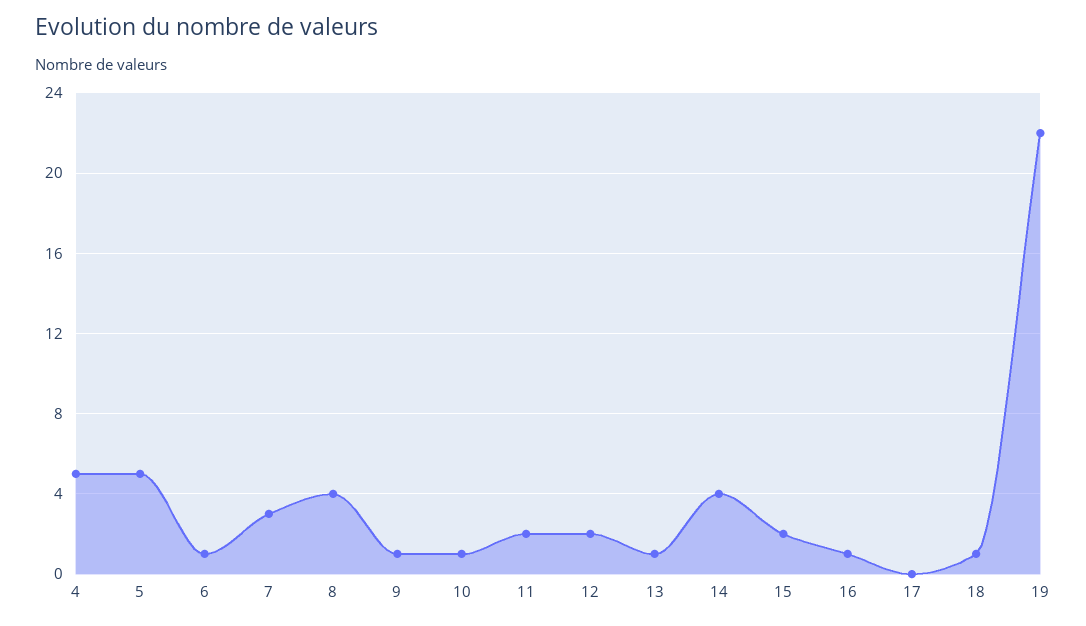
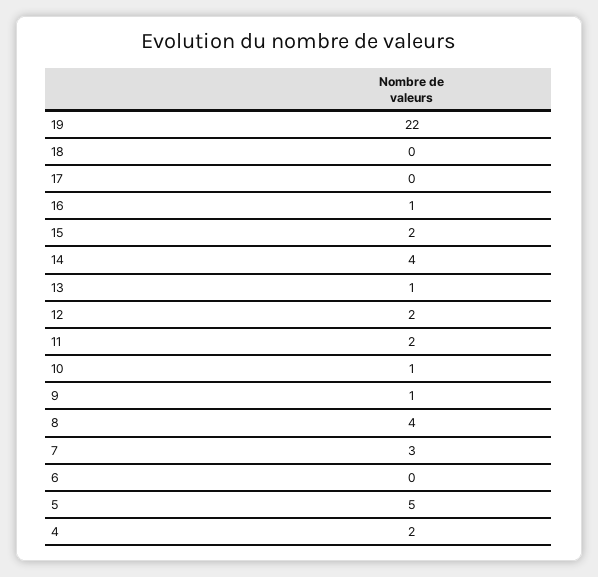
4: 5 -> 2
6: 1 -> 0
18: 1 -> 0

